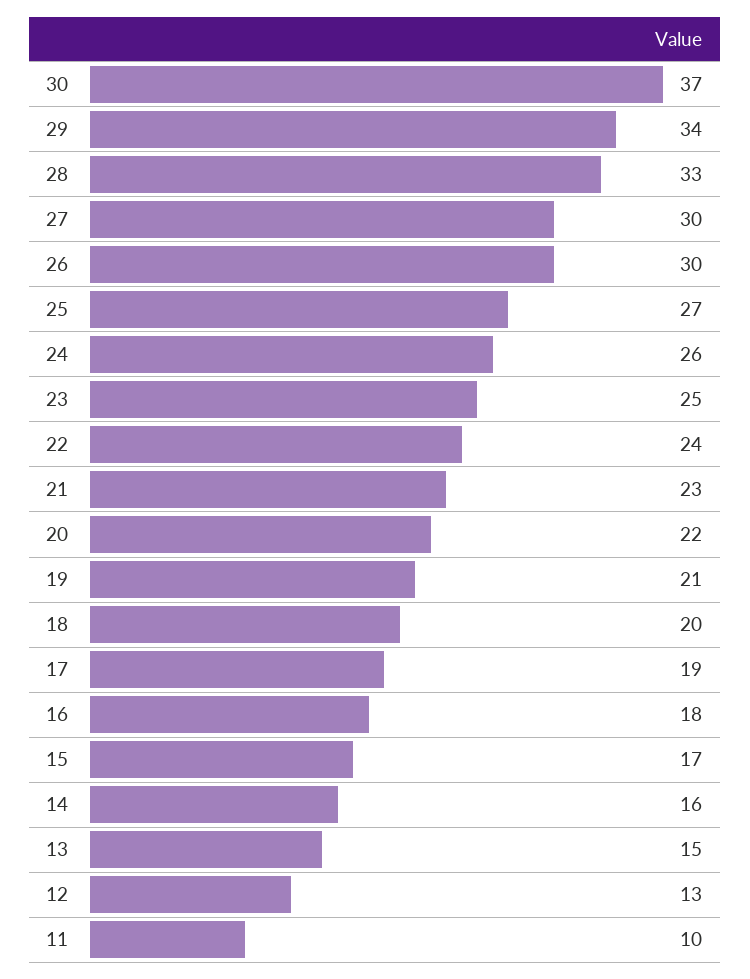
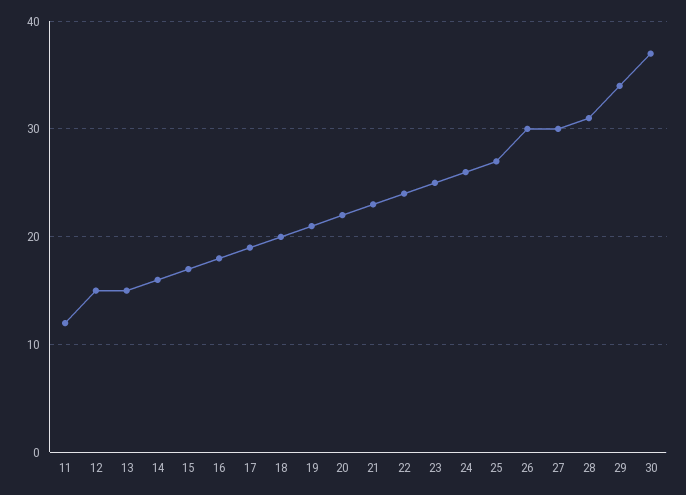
28: 33 -> 31
12: 13 -> 15
11: 10 -> 12

